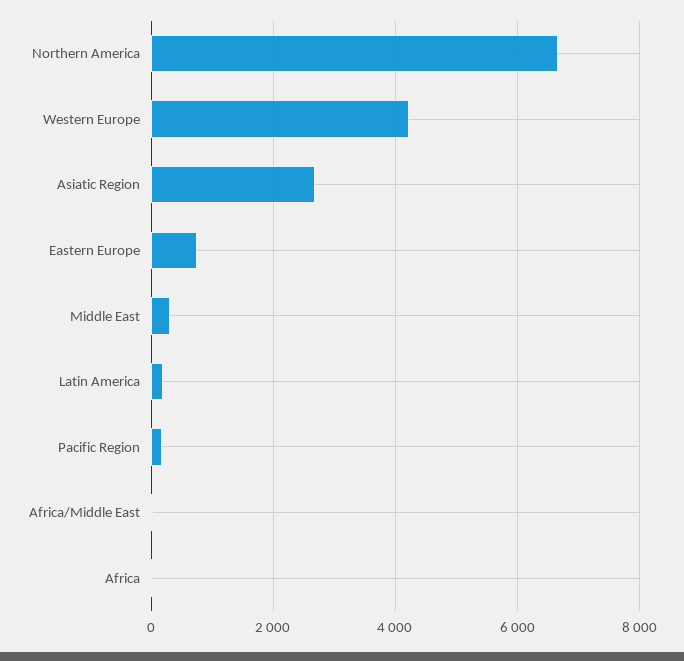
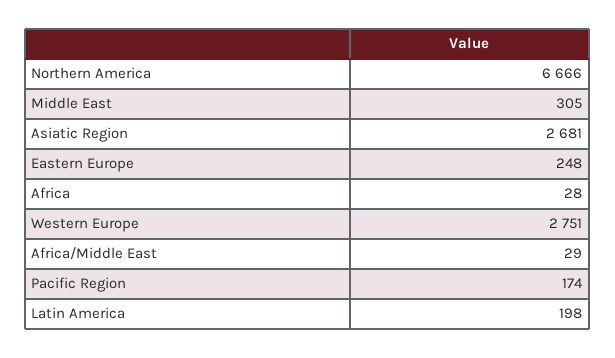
Western Europe: 4200 -> 2751
Eastern Europe: 800 -> 248

